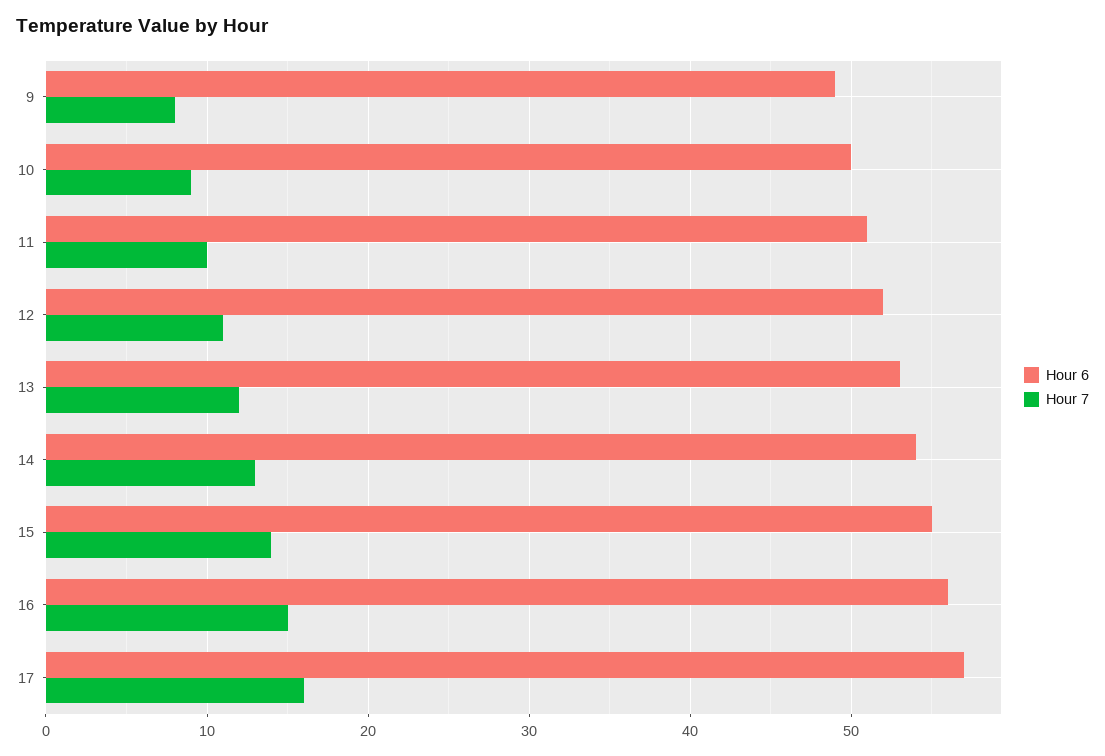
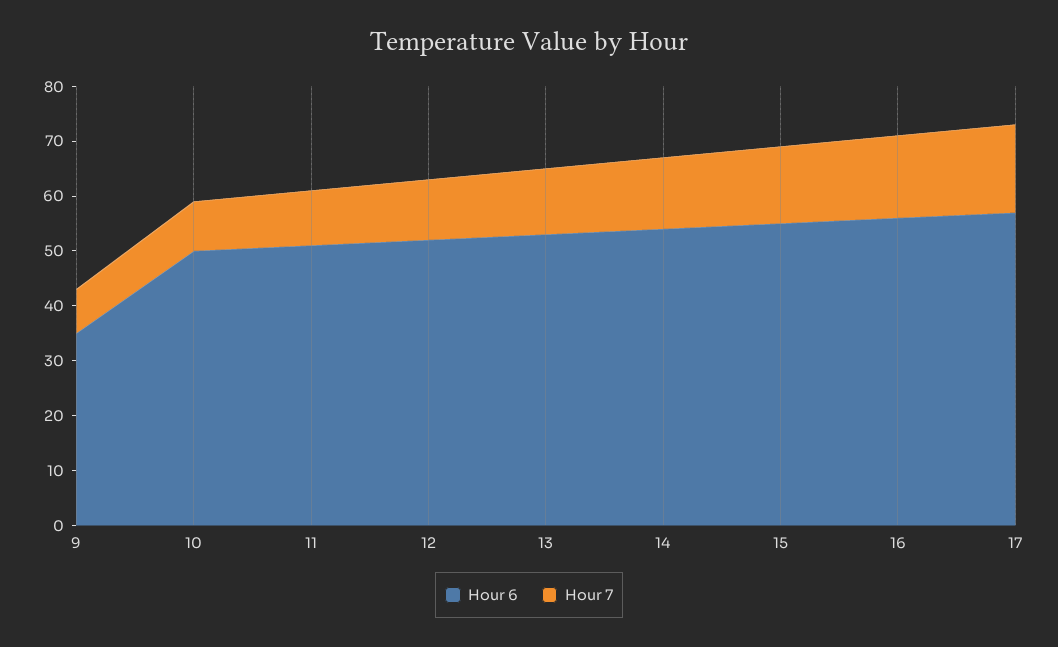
Hour 6, 9: 49 -> 35

